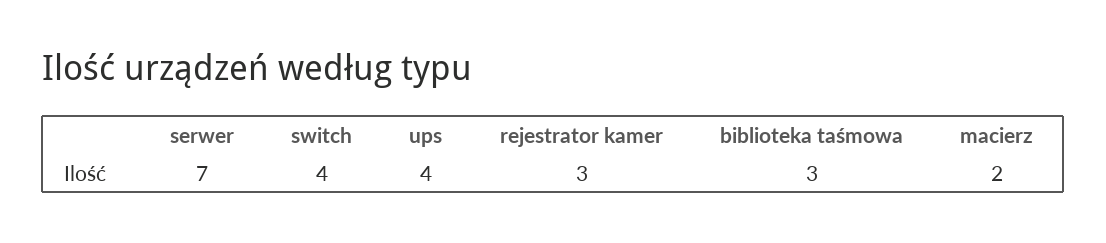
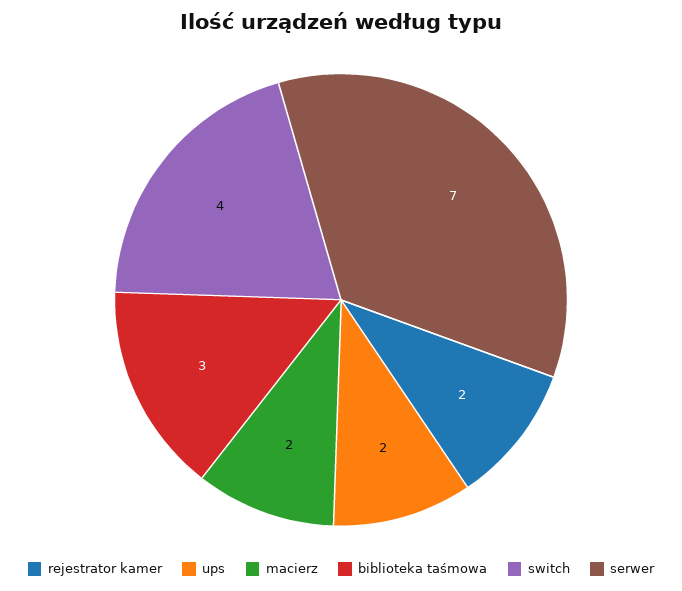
ups: 4 -> 2
rejestrator kamer: 3 -> 2

